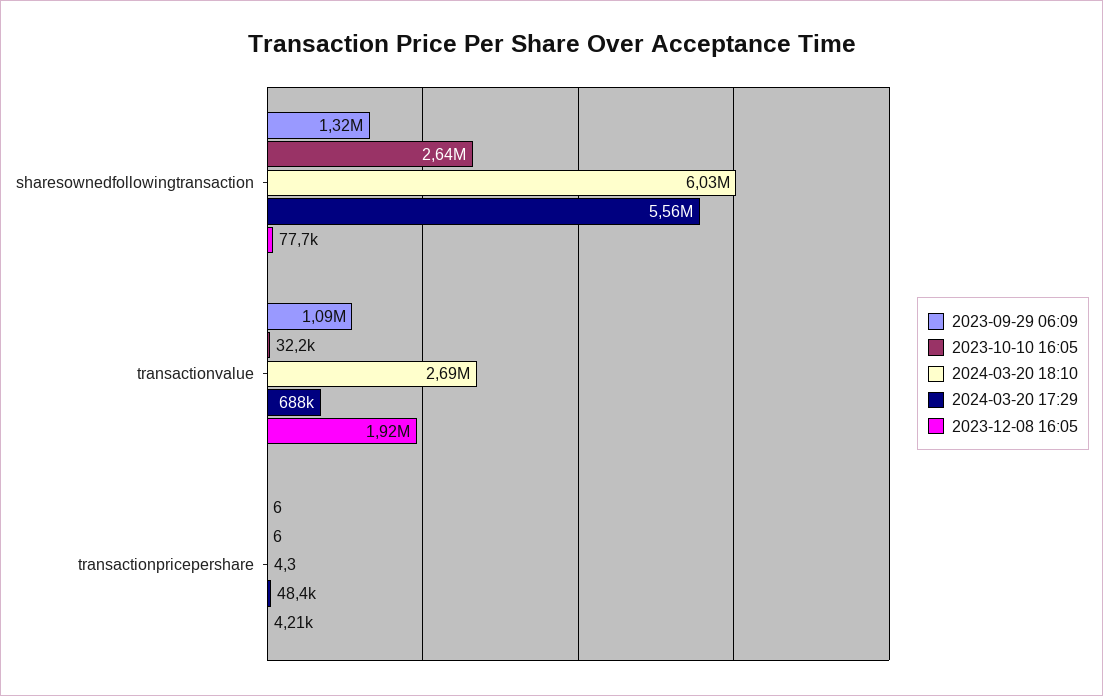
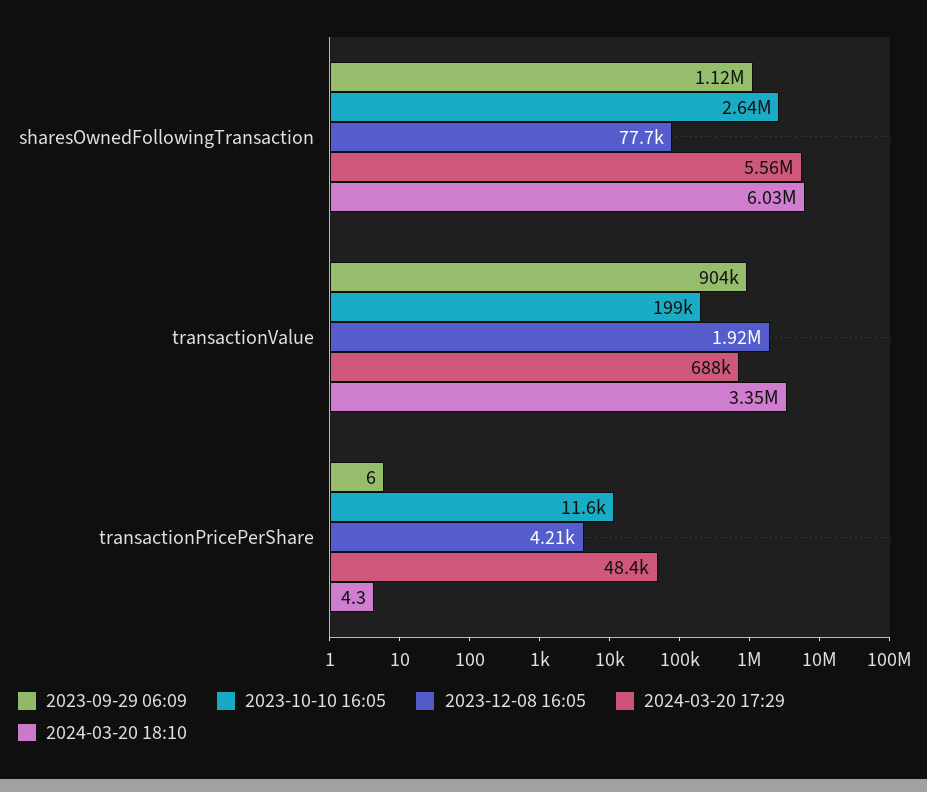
2023-09-29 06:09, sharesownedfollowingtransaction: 1320000 -> 1120000
2023-09-29 06:09, transactionvalue: 1090000 -> 904000
2023-10-10 16:05, transactionvalue: 32200 -> 199000
2024-03-20 18:10, transactionvalue: 2690000 -> 3350000
2023-10-10 16:05, transactionpricepershare: 6 -> 11600

